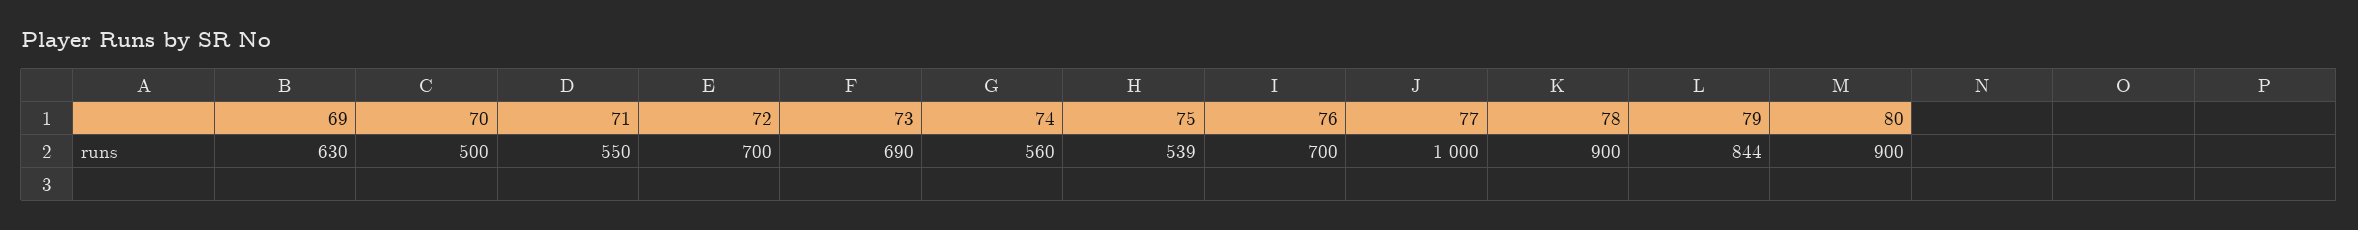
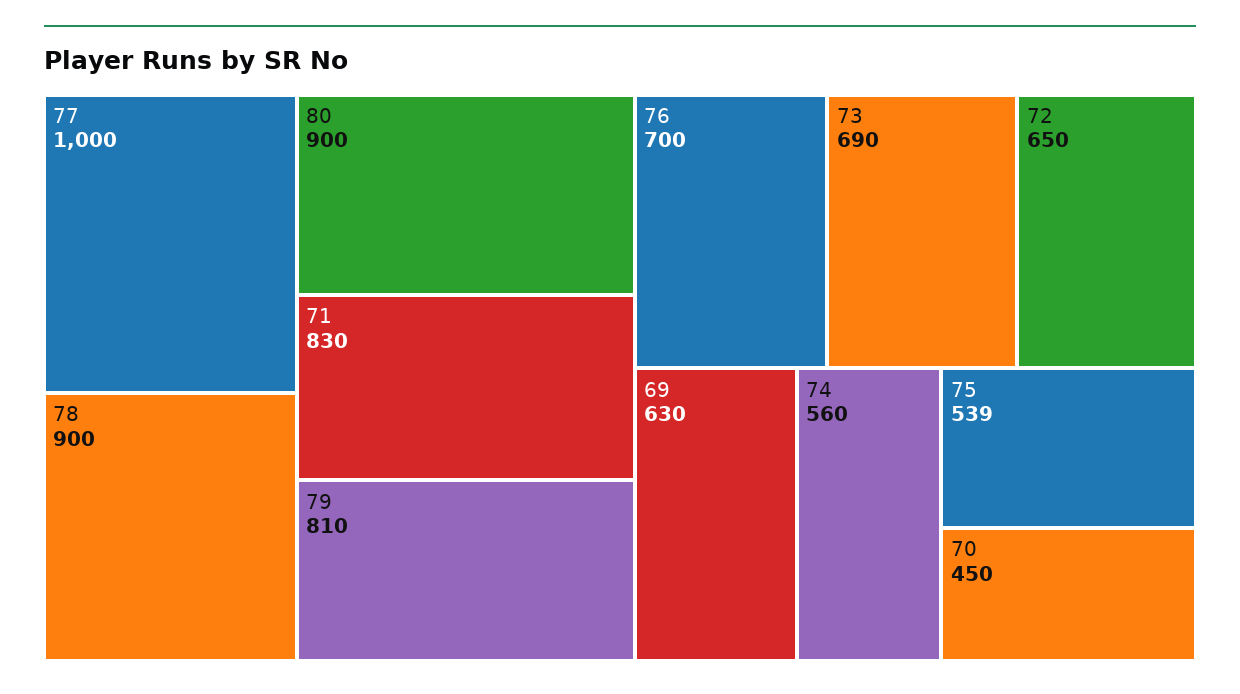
70: 500 -> 450
71: 550 -> 830
72: 700 -> 650
79: 844 -> 810

